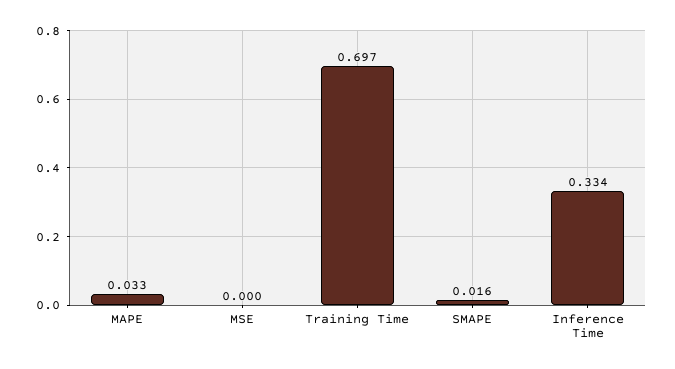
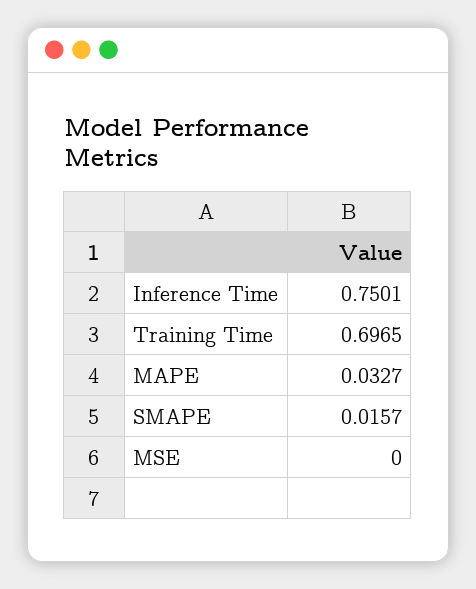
Inference Time: 0.334 -> 0.7501

